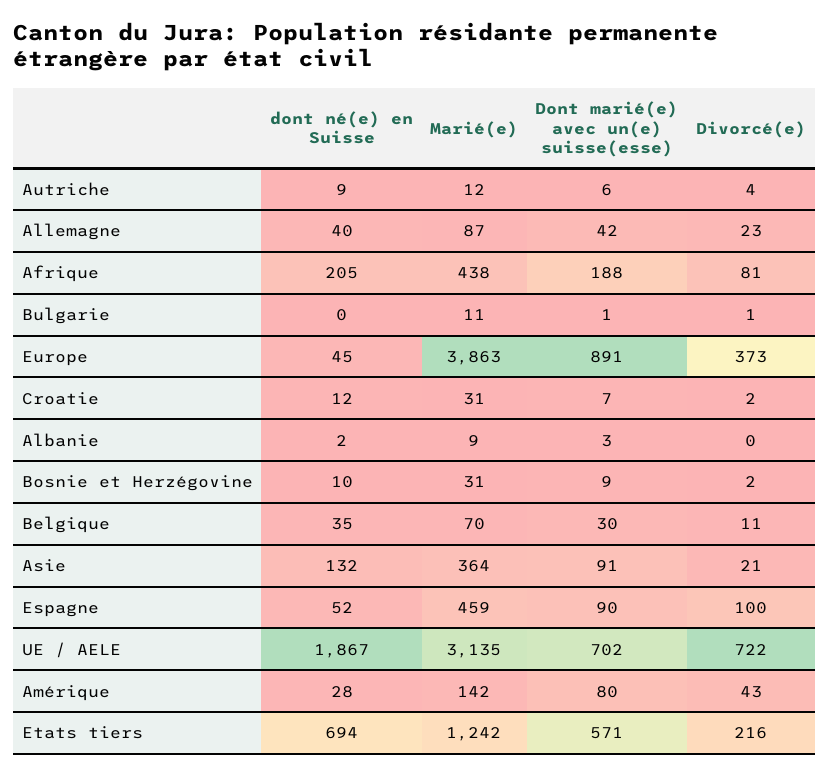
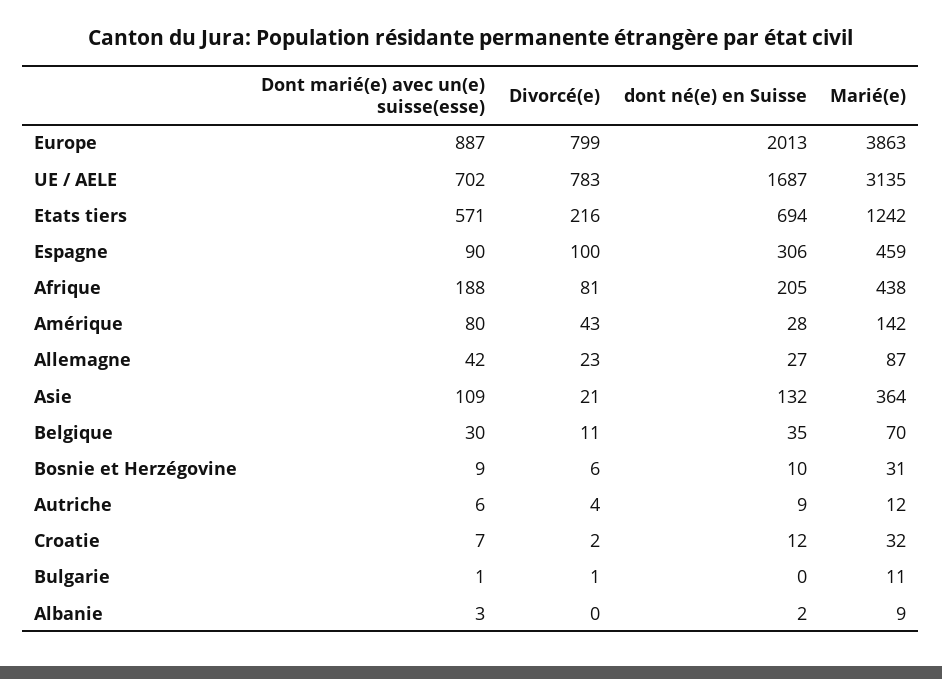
dont né(e) en Suisse, Allemagne: 40 -> 27
dont né(e) en Suisse, Europe: 45 -> 2013
Dont marié(e) avec un(e) suisse(esse), Europe: 891 -> 887
Divorcé(e), Europe: 373 -> 799
Marié(e), Croatie: 31 -> 32
Divorcé(e), Bosnie et Herzégovine: 2 -> 6
Dont marié(e) avec un(e) suisse(esse), Asie: 91 -> 109
dont né(e) en Suisse, Espagne: 52 -> 306
dont né(e) en Suisse, UE / AELE: 1867 -> 1687
Divorcé(e), UE / AELE: 722 -> 783

